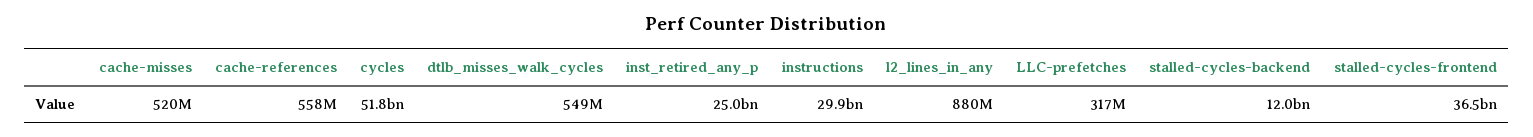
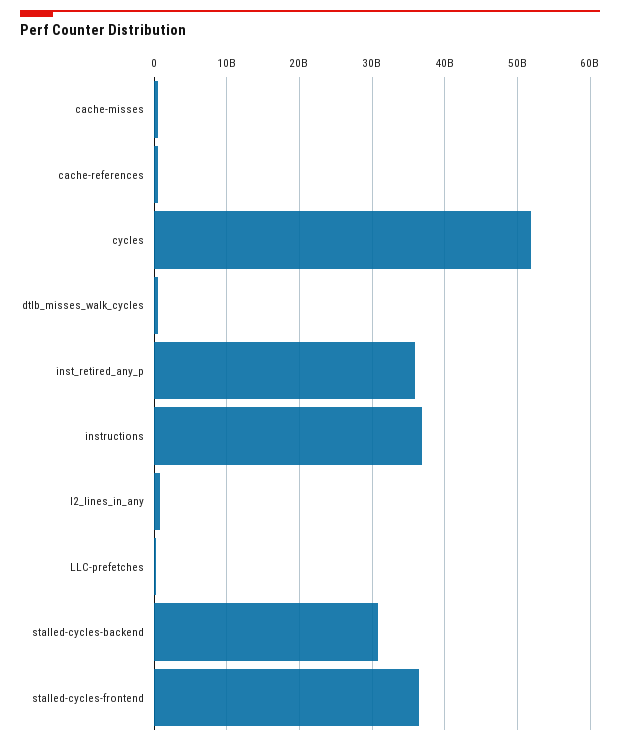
inst_retired_any_p: 25000000000 -> 36000000000
instructions: 29900000000 -> 37000000000
stalled-cycles-backend: 12000000000 -> 31000000000

